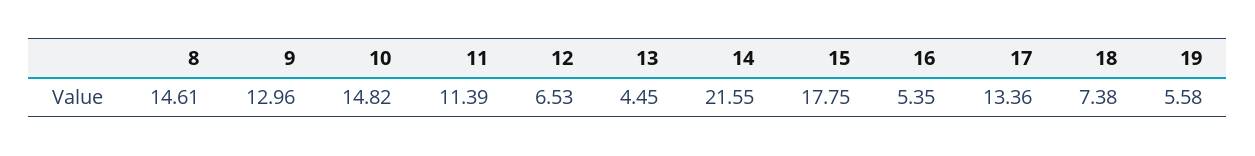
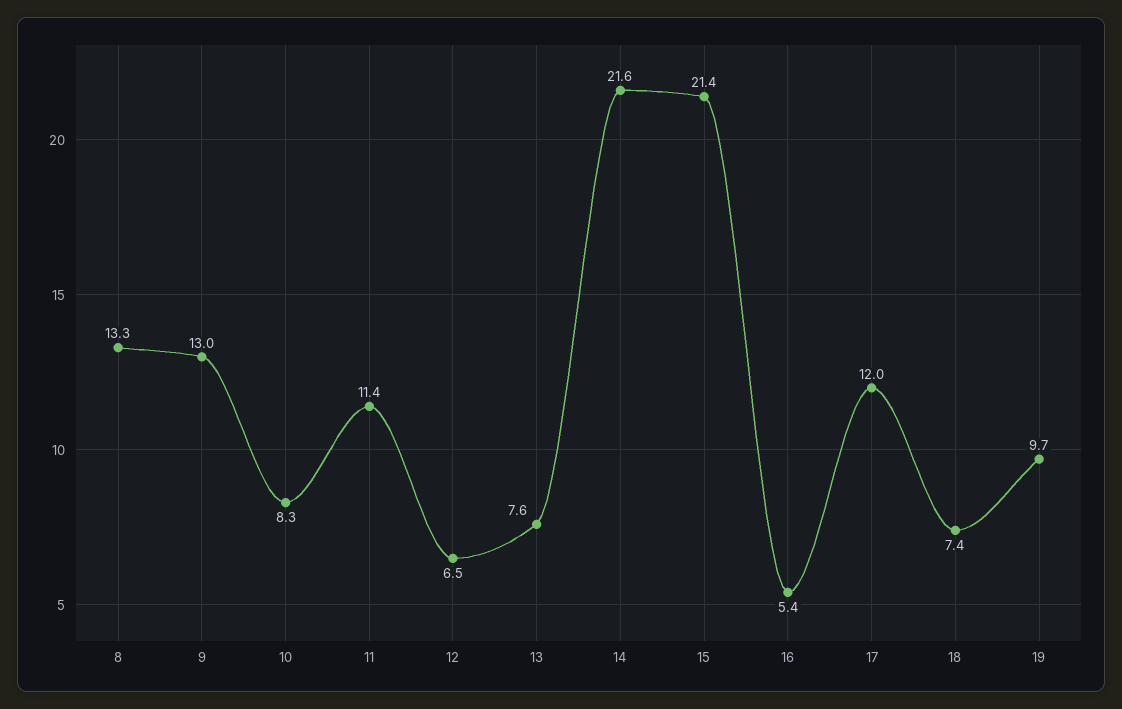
8: 14.61 -> 13.3
10: 14.82 -> 8.3
13: 4.45 -> 7.6
15: 17.75 -> 21.4
17: 13.36 -> 12
19: 5.58 -> 9.7

